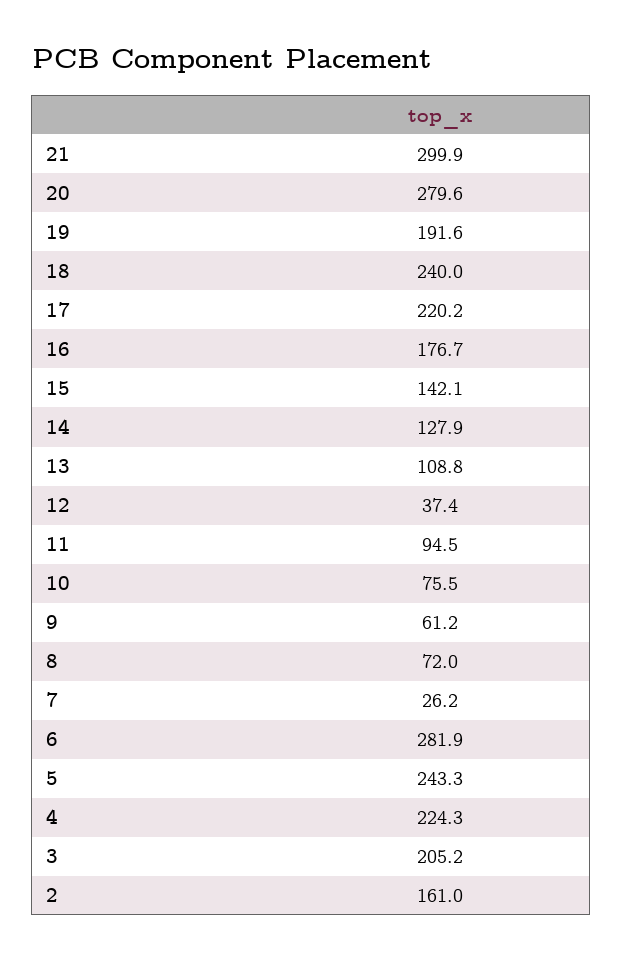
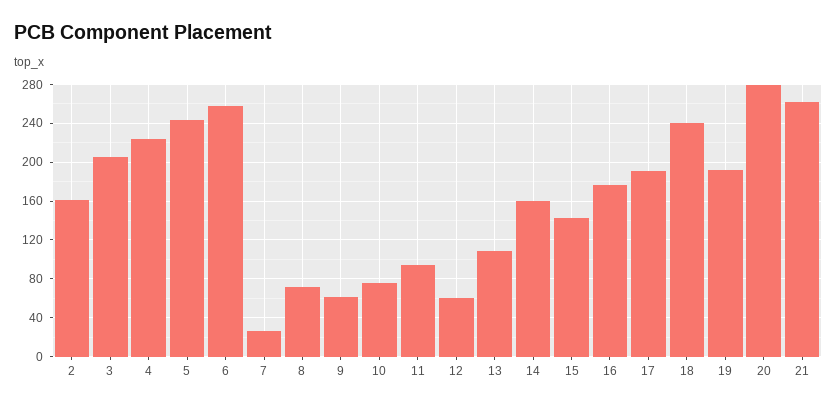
21: 299.9 -> 260
17: 220.2 -> 190
14: 127.9 -> 160
12: 37.4 -> 60
6: 281.9 -> 260

